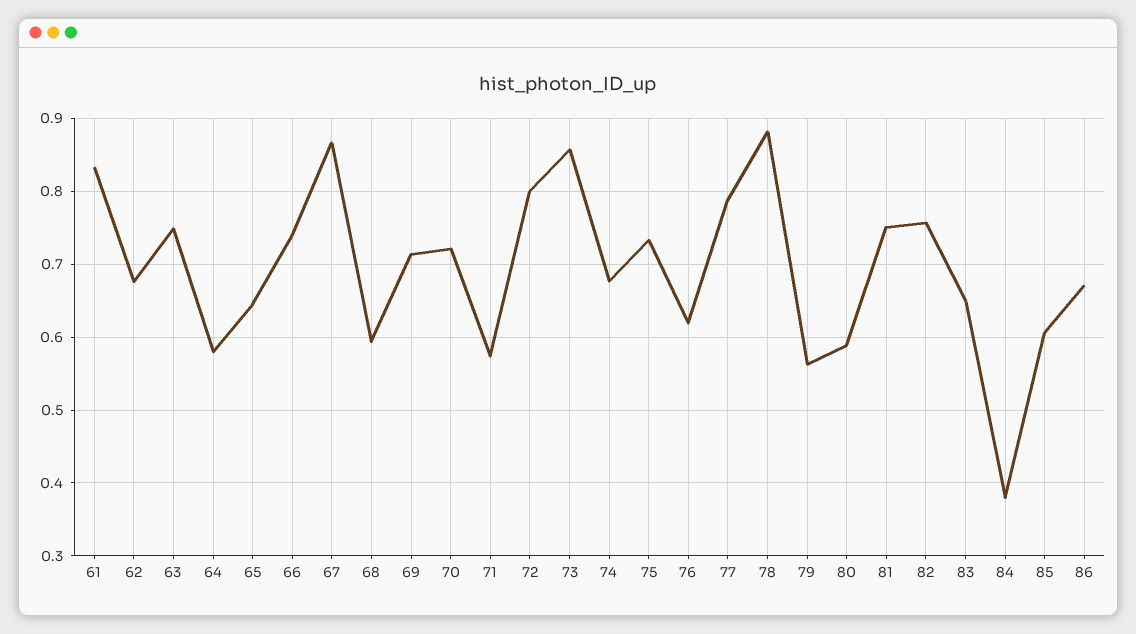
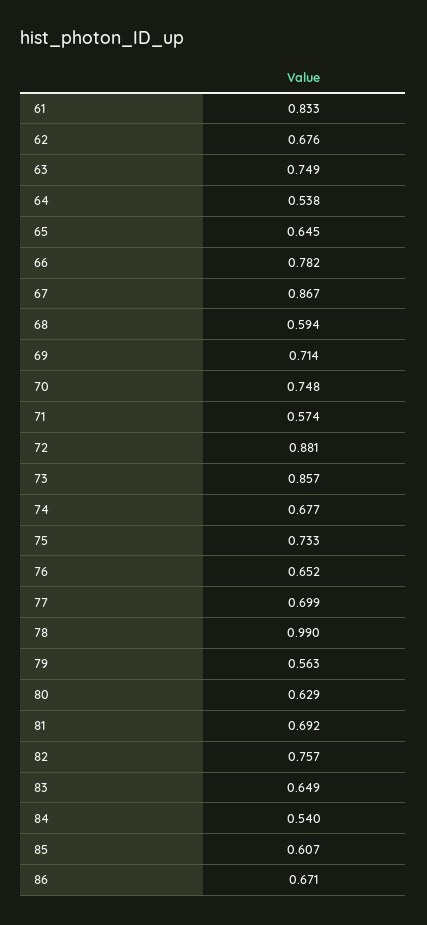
64: 0.58 -> 0.538
66: 0.74 -> 0.782
70: 0.72 -> 0.748
72: 0.8 -> 0.881
76: 0.62 -> 0.652
77: 0.79 -> 0.699
78: 0.88 -> 0.99
80: 0.59 -> 0.629
81: 0.75 -> 0.692
84: 0.38 -> 0.54

